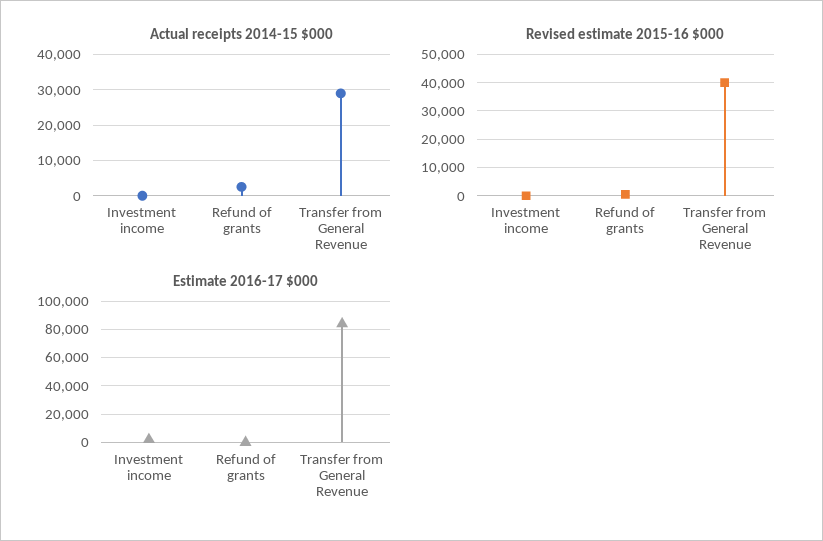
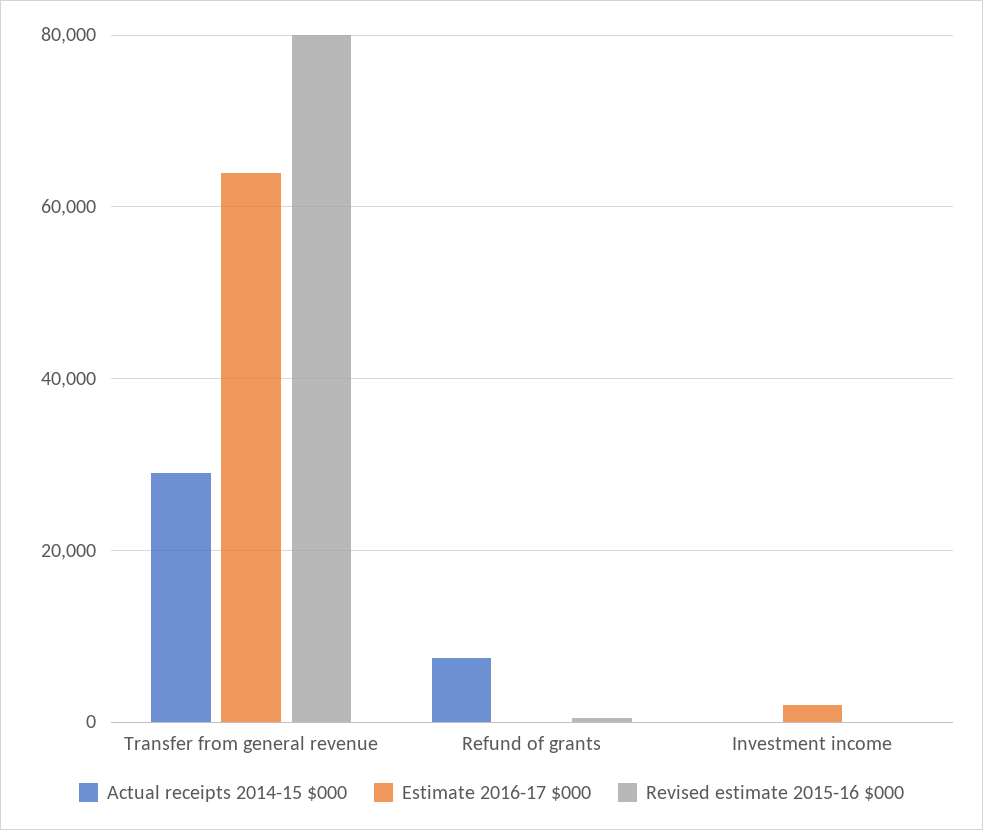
Actual receipts 2014-15 $000, Refund of grants: 2000 -> 8000
Revised estimate 2015-16 $000, Transfer from General Revenue: 40000 -> 80000
Estimate 2016-17 $000, Transfer from General Revenue: 85000 -> 64000

